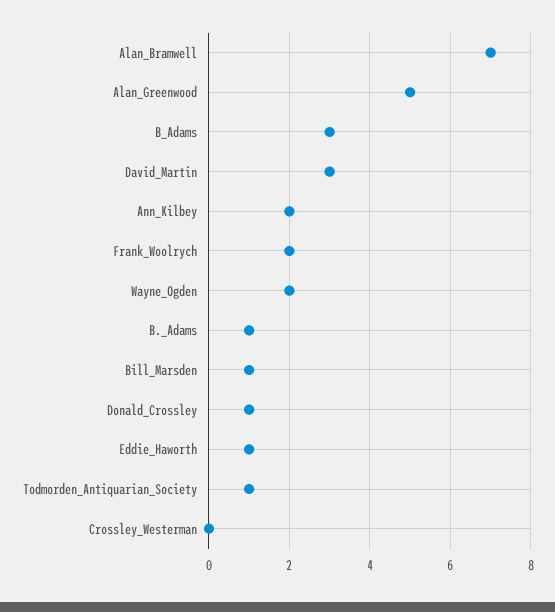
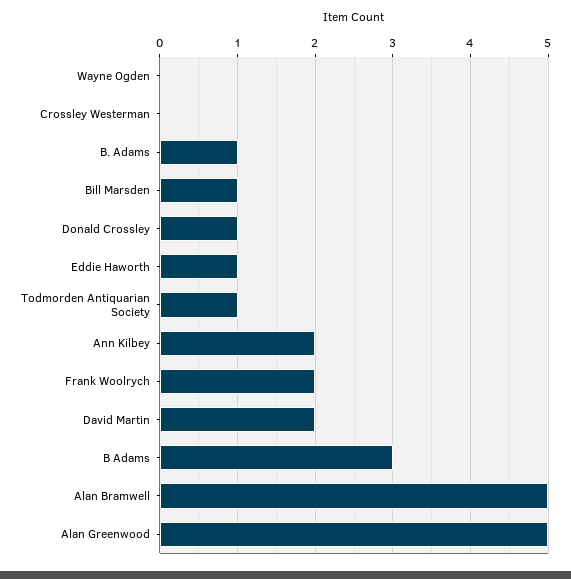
Alan_Bramwell: 7 -> 5
David_Martin: 3 -> 2
Wayne_Ogden: 2 -> 0

